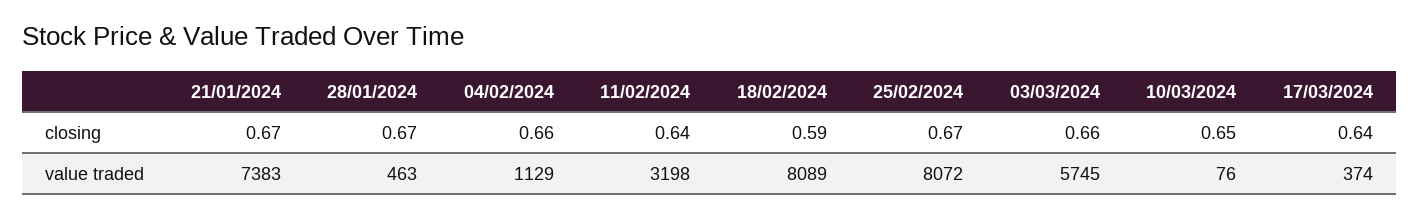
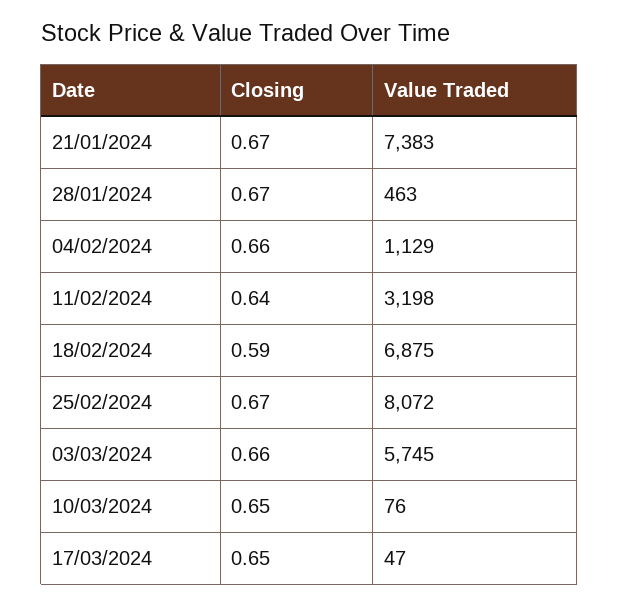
17/03/2024, closing: 0.64 -> 0.65
18/02/2024, value traded: 8089 -> 6875
17/03/2024, value traded: 374 -> 47

